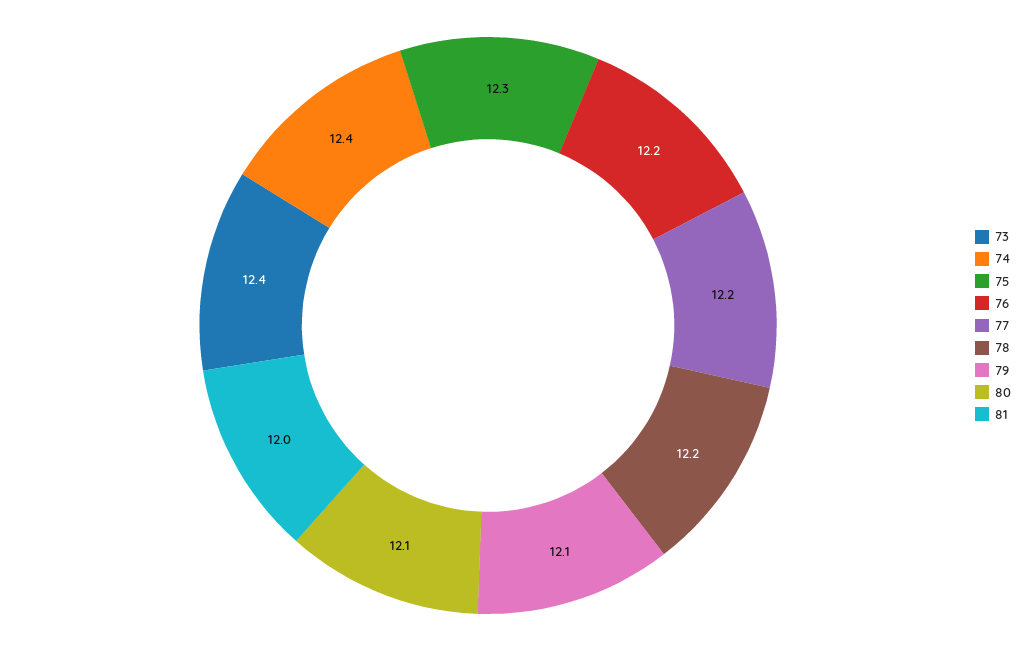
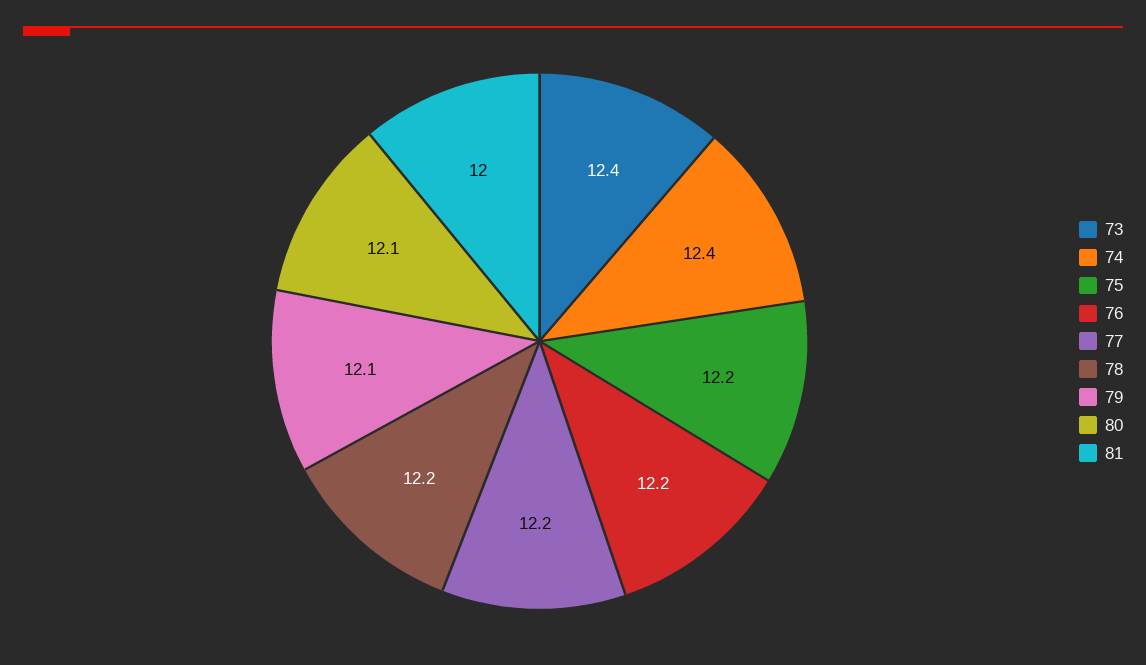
75: 12.3 -> 12.2

